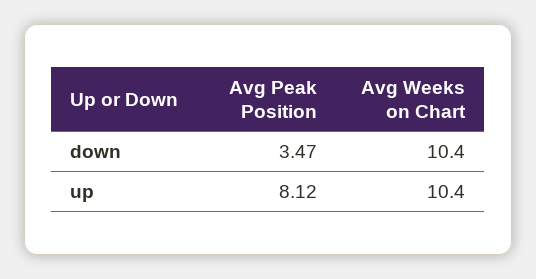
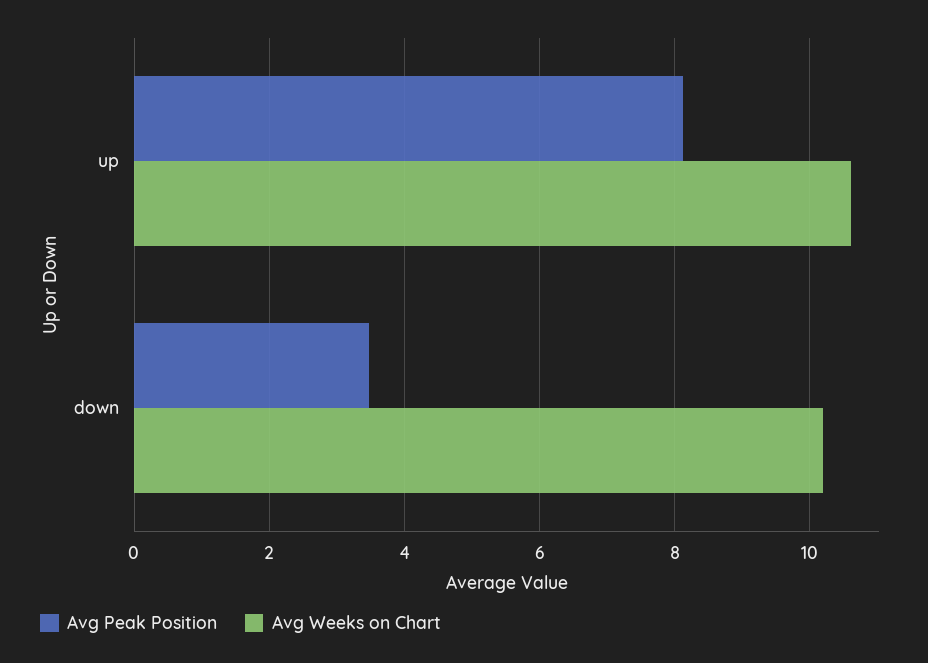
Avg Weeks on Chart, down: 10.4 -> 10.2
Avg Weeks on Chart, up: 10.4 -> 10.6

